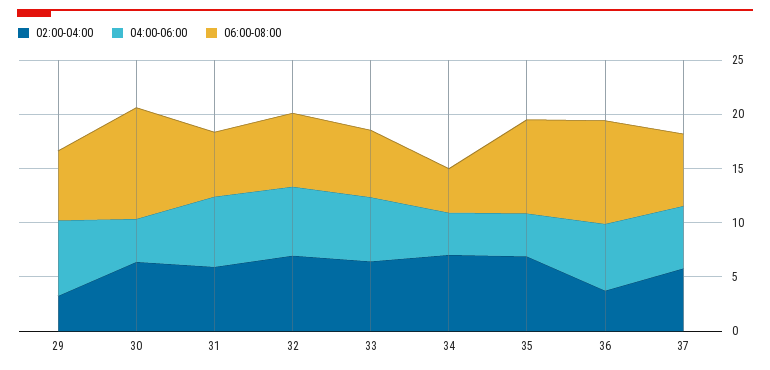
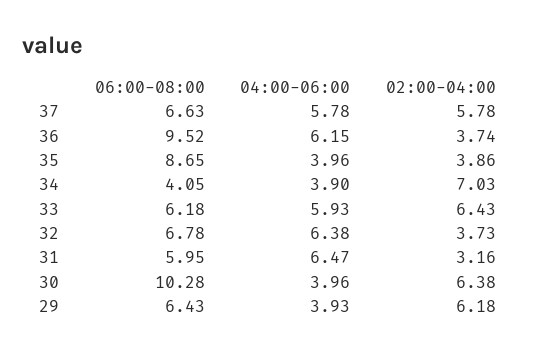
02:00-04:00, 29: 3 -> 6.18
04:00-06:00, 29: 7 -> 3.93
02:00-04:00, 31: 6 -> 3.16
02:00-04:00, 32: 7 -> 3.73
02:00-04:00, 35: 7 -> 3.86

